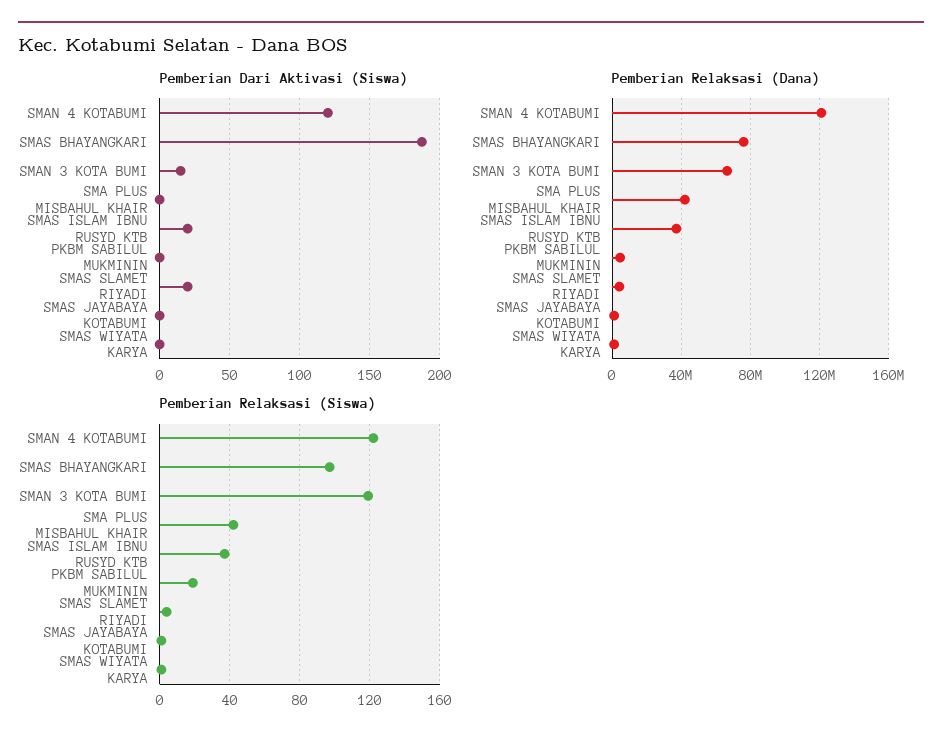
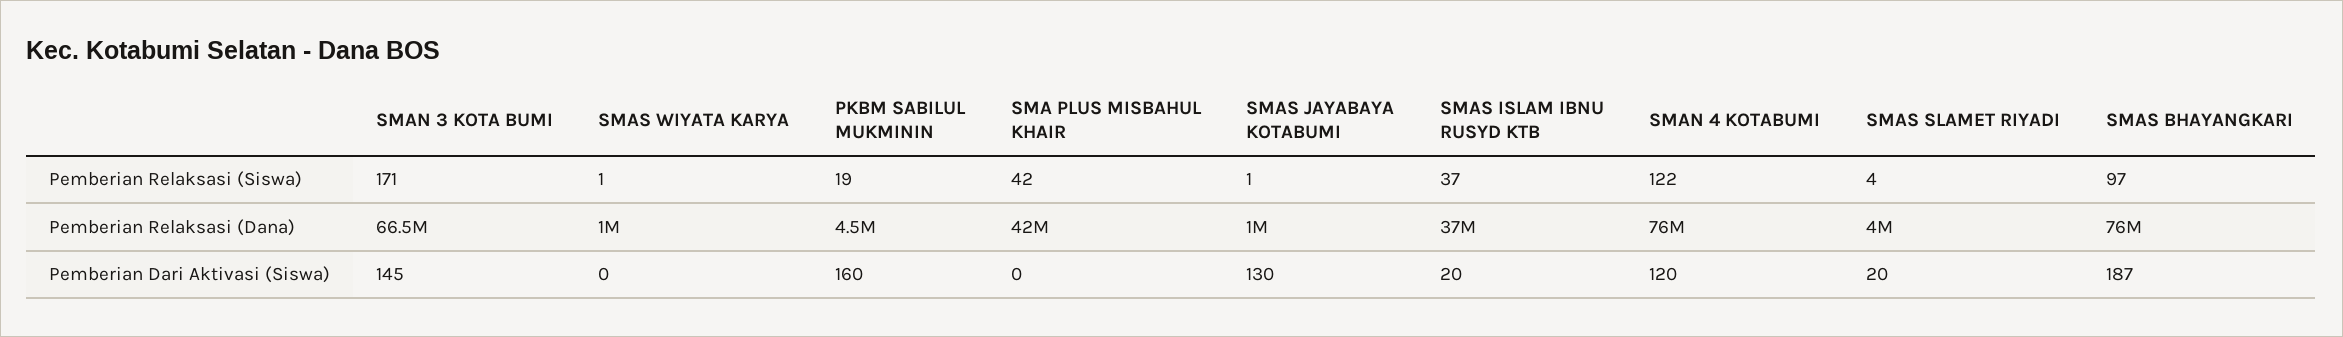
Pemberian Dari Aktivasi (Siswa), SMAN 3 KOTA BUMI: 15 -> 145
Pemberian Dari Aktivasi (Siswa), PKBM SABILUL MUKMININ: 0 -> 160
Pemberian Dari Aktivasi (Siswa), SMAS JAYABAYA KOTABUMI: 0 -> 130
Pemberian Relaksasi (Dana), SMAN 4 KOTABUMI: 120000000 -> 76000000
Pemberian Relaksasi (Siswa), SMAN 3 KOTA BUMI: 120 -> 171

